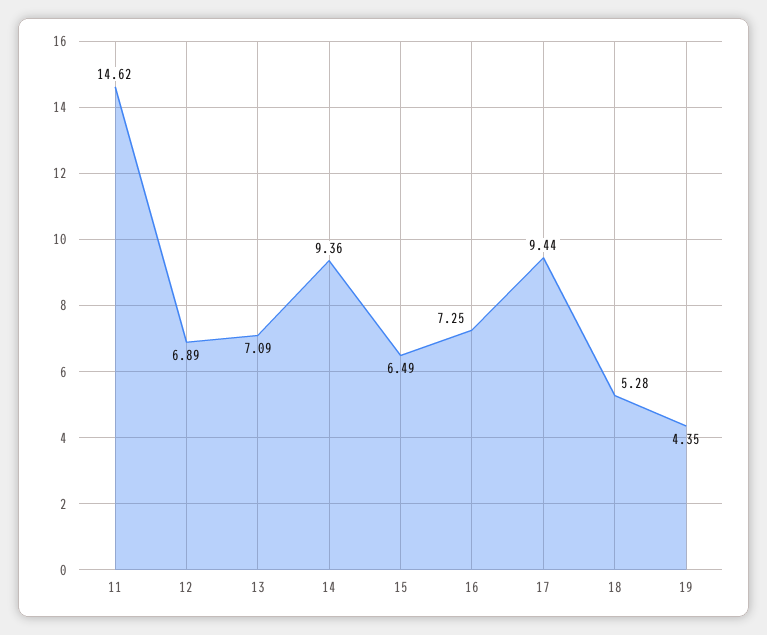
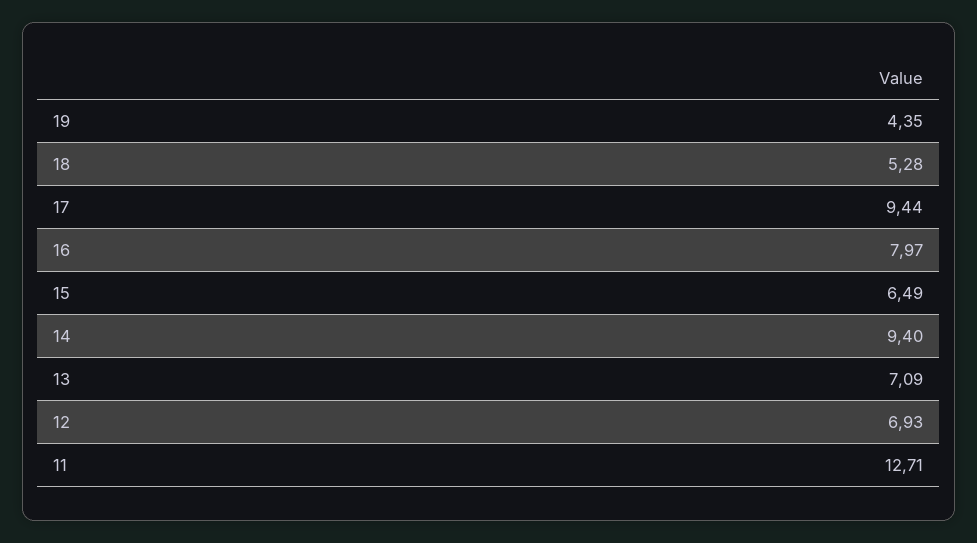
11: 14.62 -> 12.71
12: 6.89 -> 6.93
14: 9.36 -> 9.4
16: 7.25 -> 7.97

